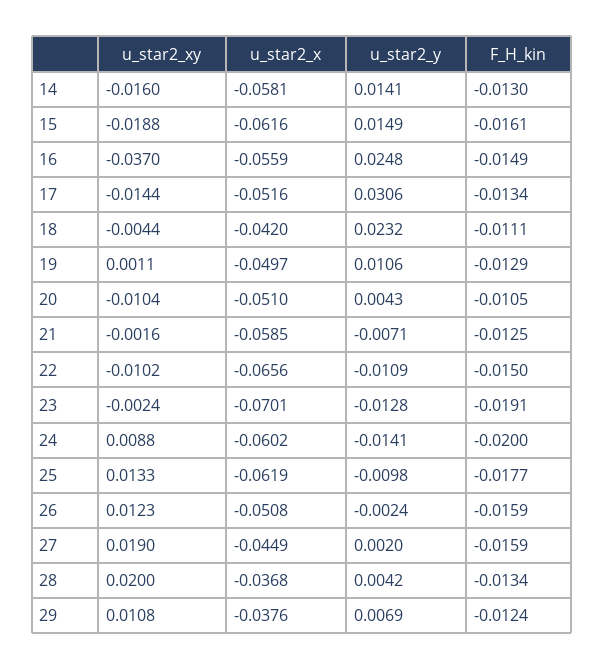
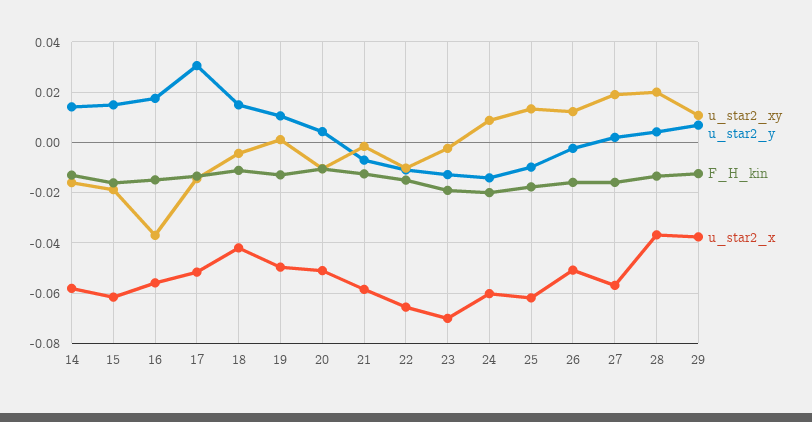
u_star2_y, 16: 0.0248 -> 0.0175
u_star2_y, 18: 0.0232 -> 0.015
u_star2_x, 27: -0.0449 -> -0.0575

